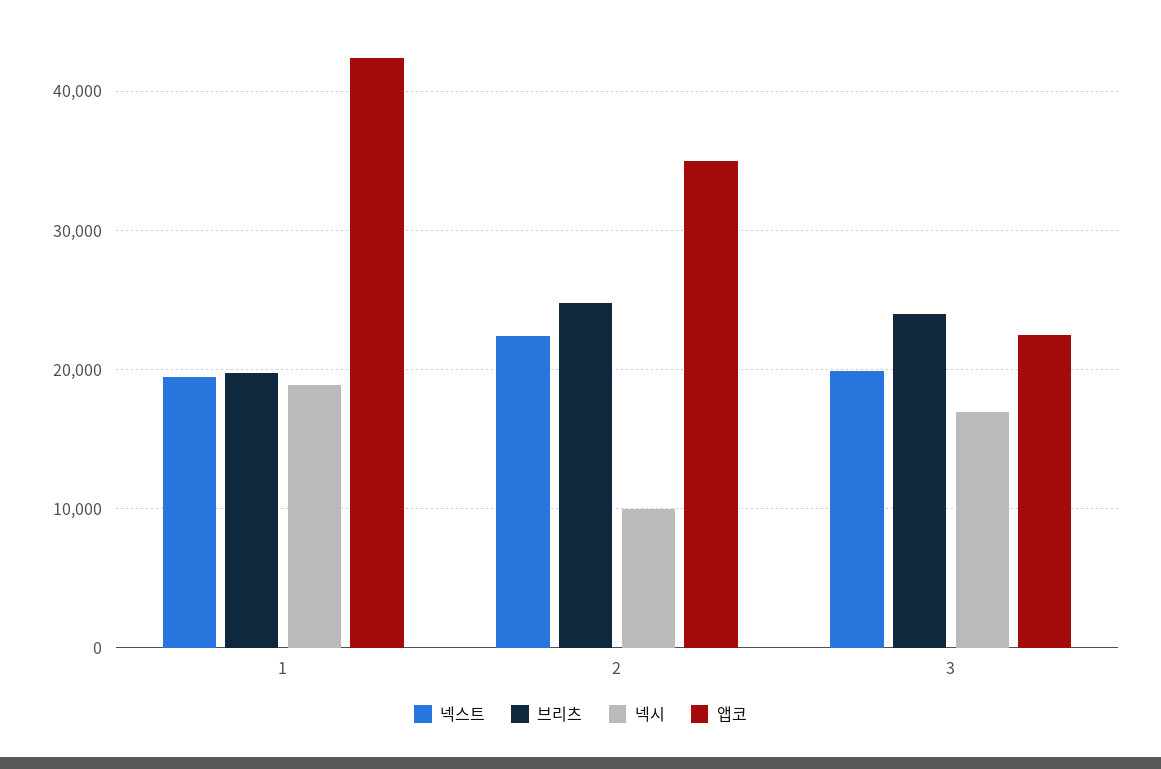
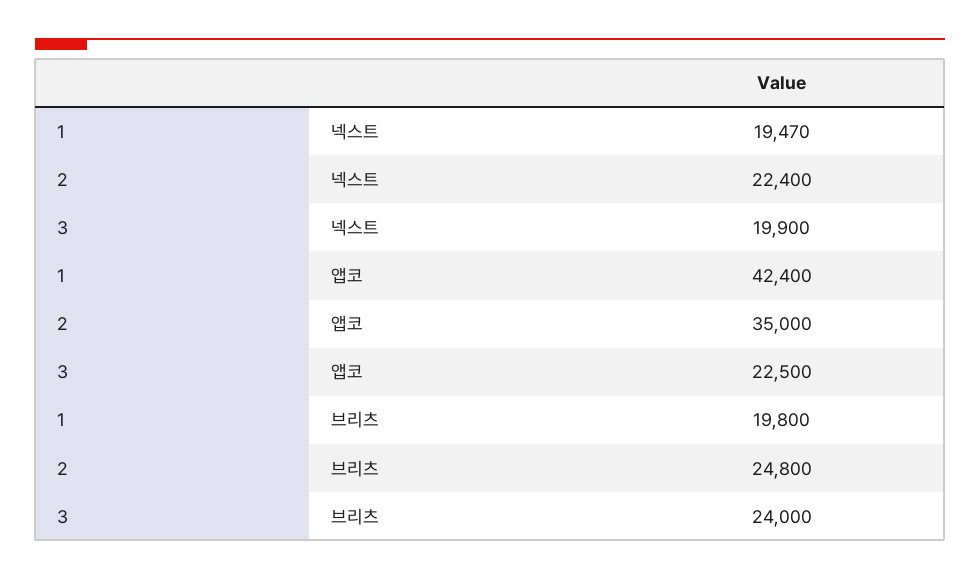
넥시, 1: 19000 -> none
넥시, 2: 10000 -> none
넥시, 3: 17000 -> none

